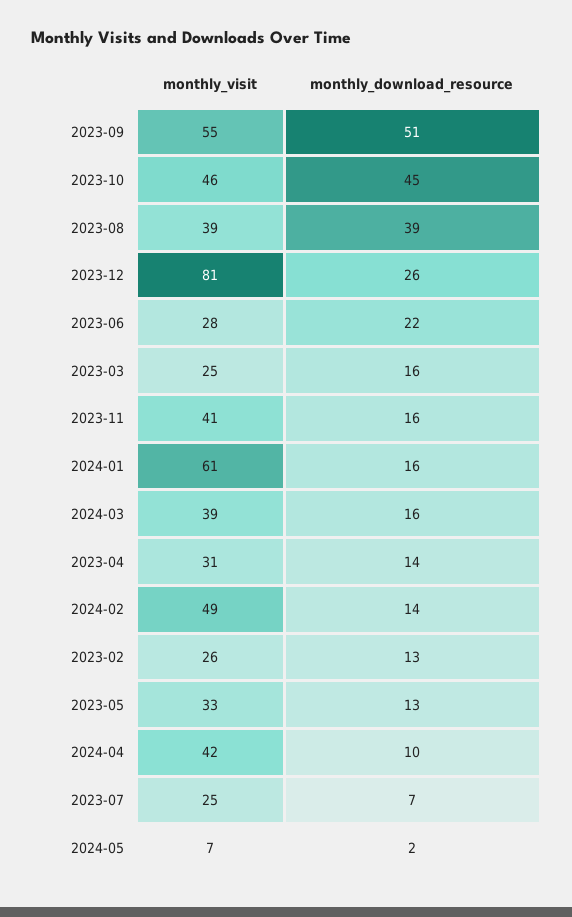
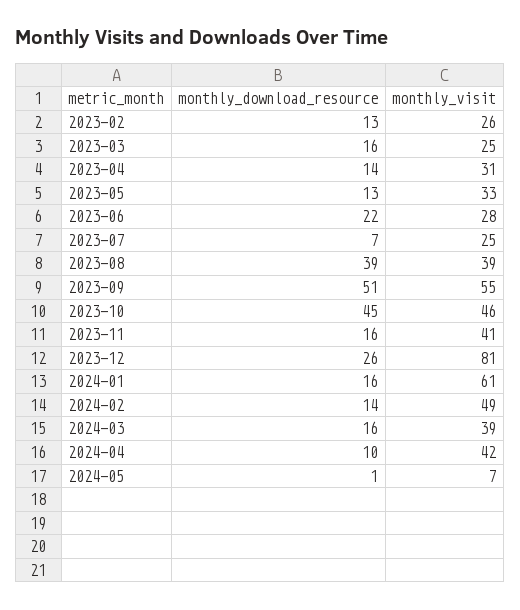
monthly_download_resource, 2024-05: 2 -> 1

